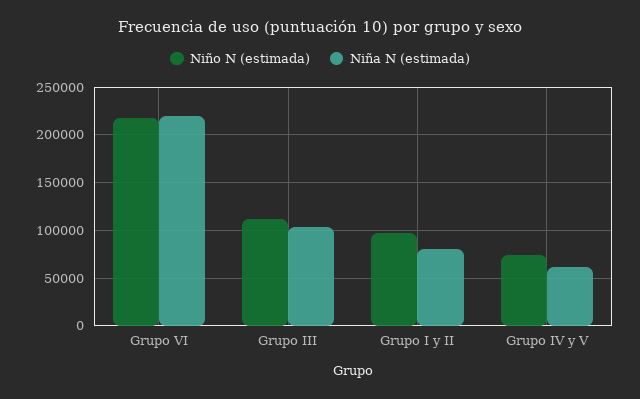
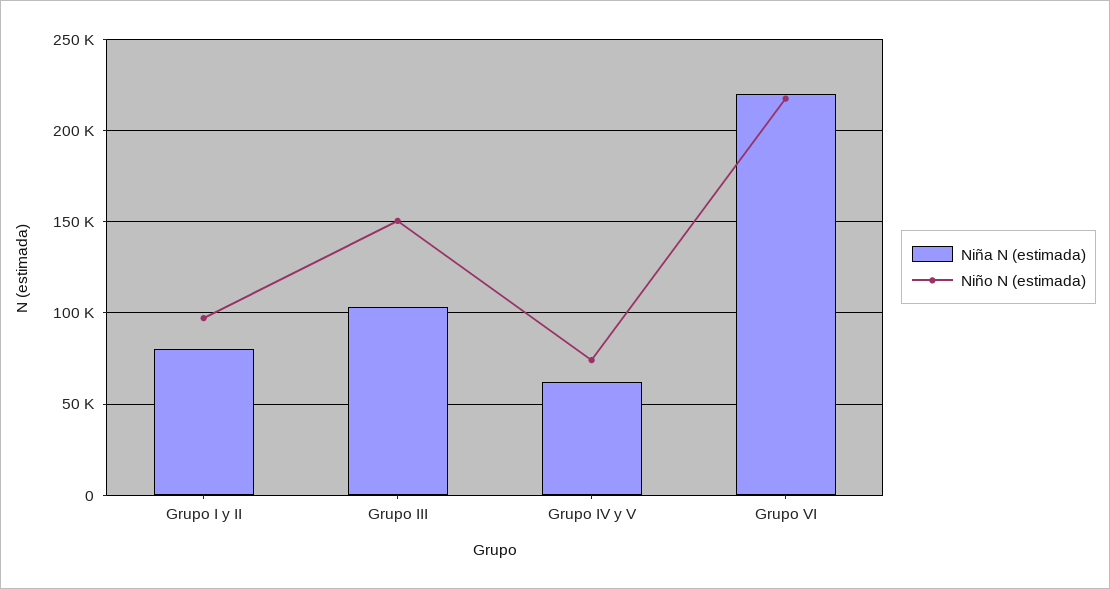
Niño N (estimada), Grupo III: 110000 -> 150000

